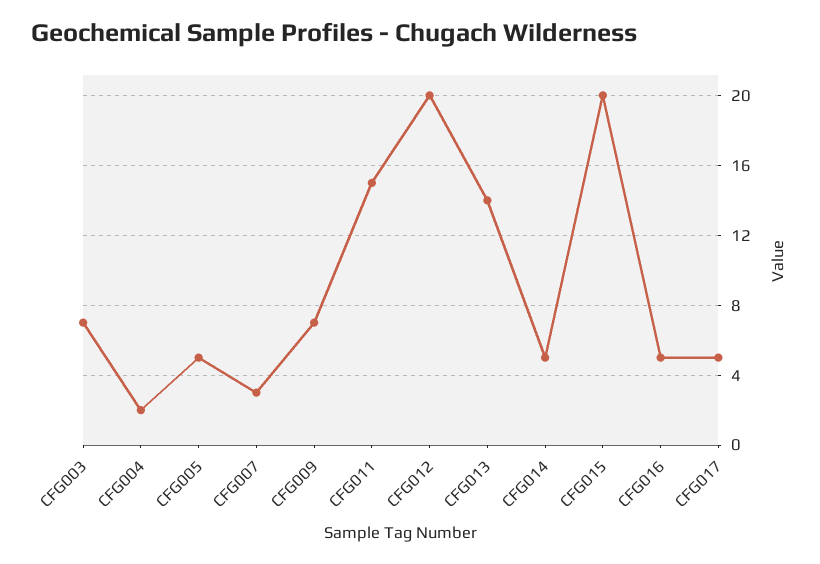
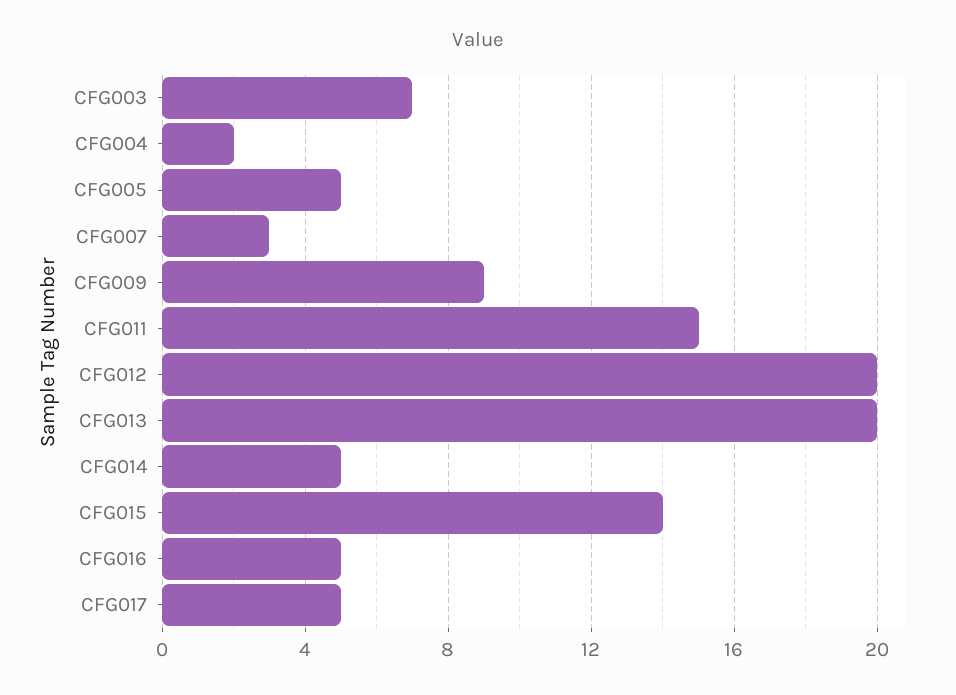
CFG009: 7 -> 9
CFG013: 14 -> 20
CFG015: 20 -> 14

